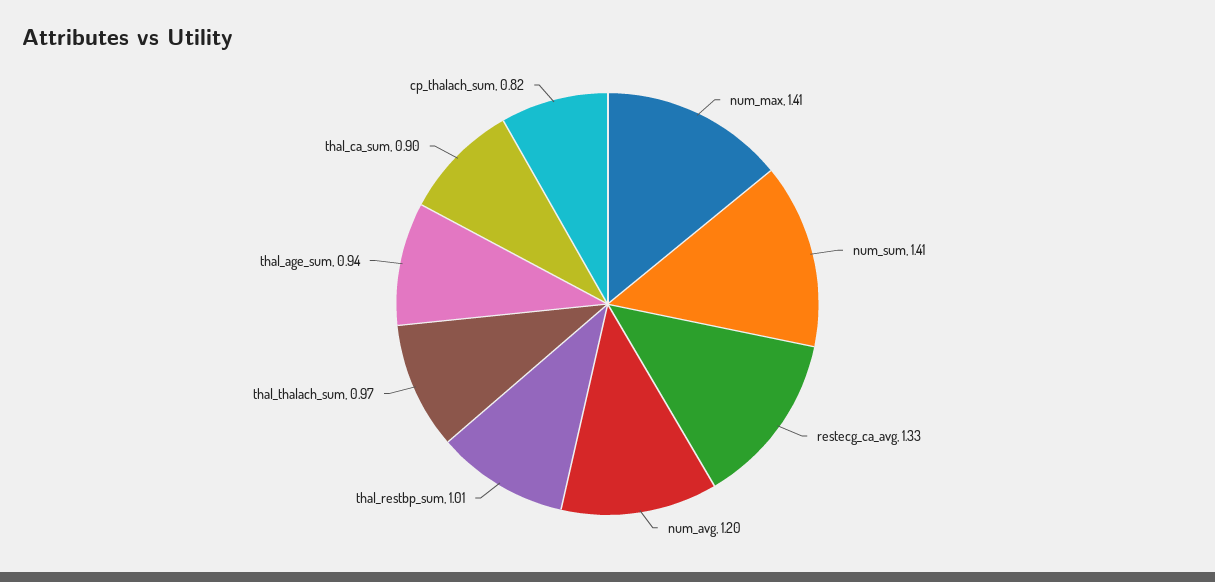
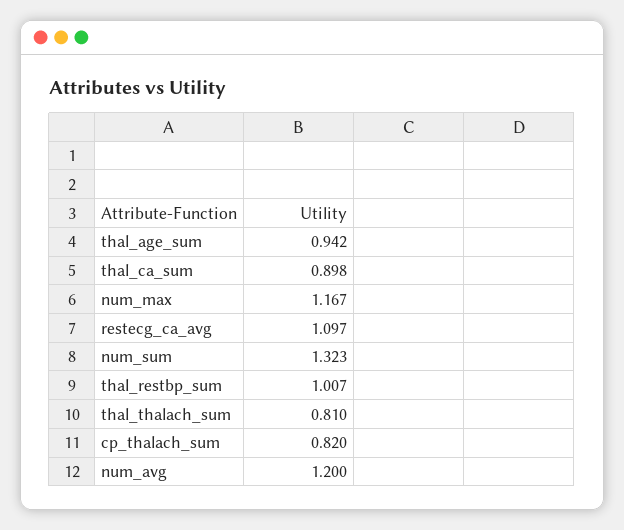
num_max: 1.41 -> 1.167
num_sum: 1.41 -> 1.323
restecg_ca_avg: 1.33 -> 1.097
thal_thalach_sum: 0.97 -> 0.81

